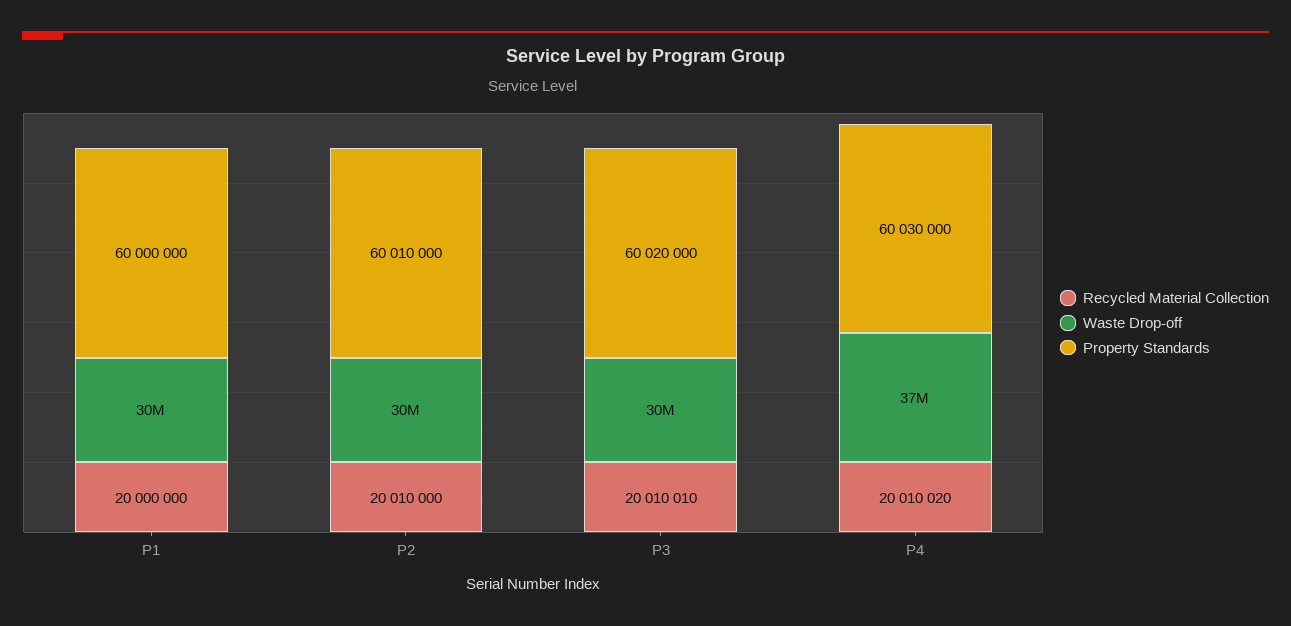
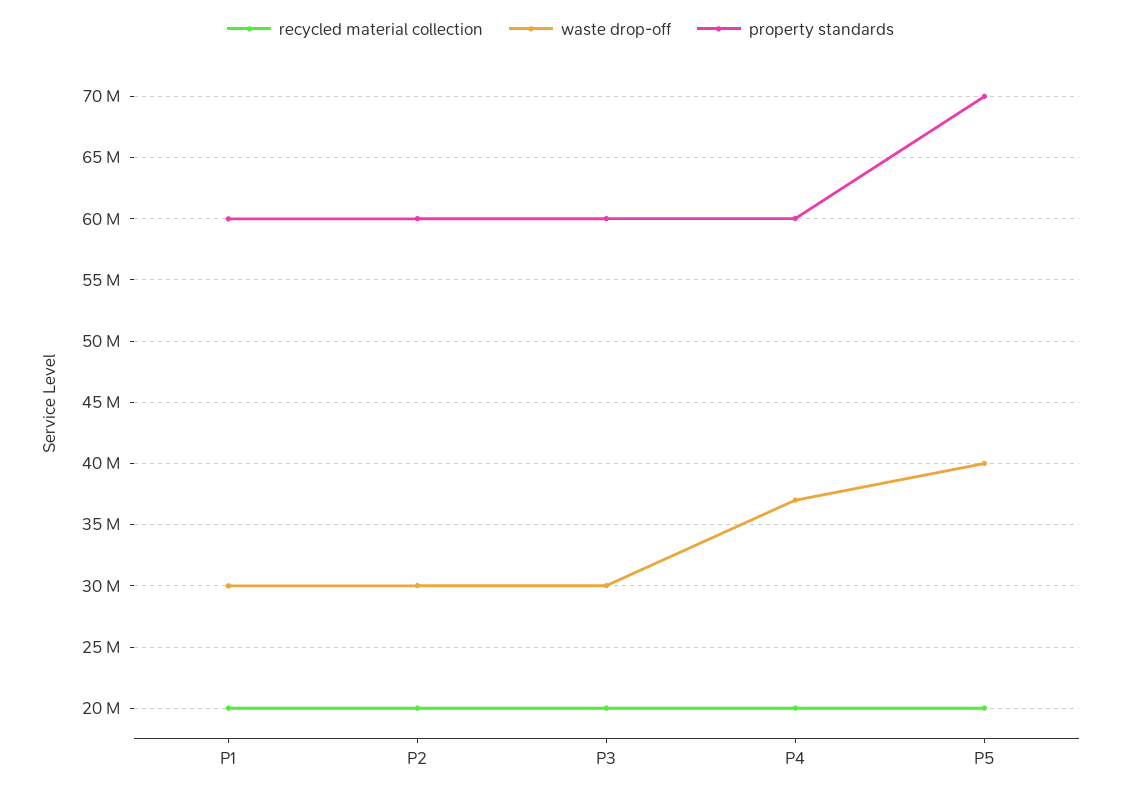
Recycled Material Collection, P5: none -> 20000000
Waste Drop-off, P5: none -> 40000000
Property Standards, P5: none -> 70000000

